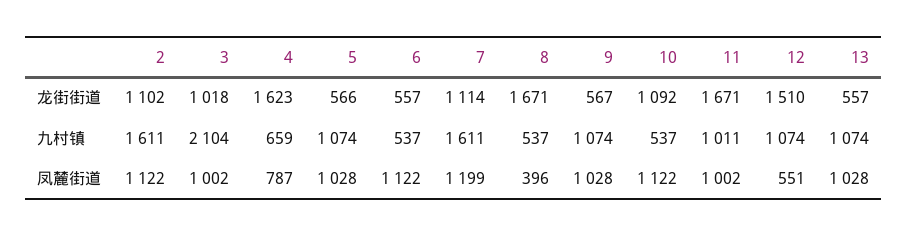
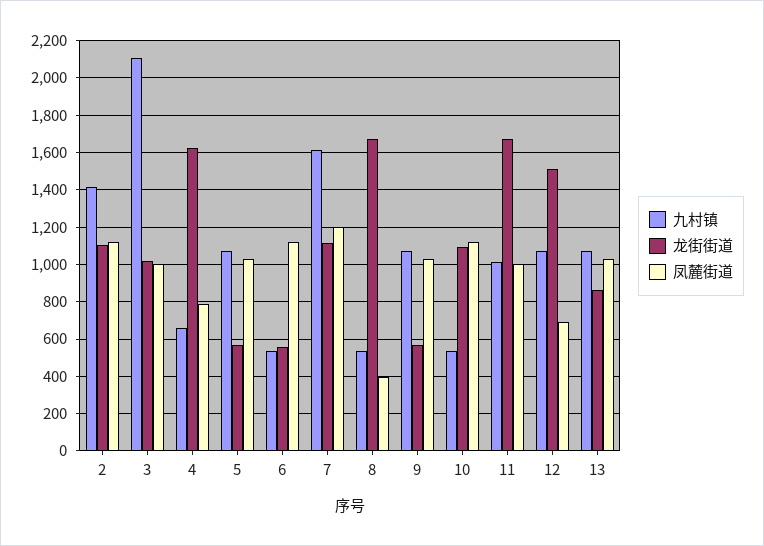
龙街街道, 13: 557 -> 850
九村镇, 2: 1611 -> 1400
凤麓街道, 12: 551 -> 700

